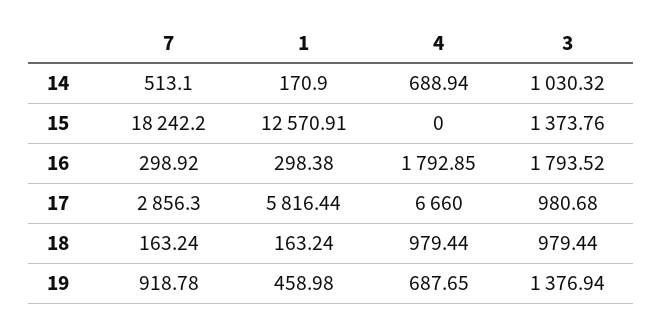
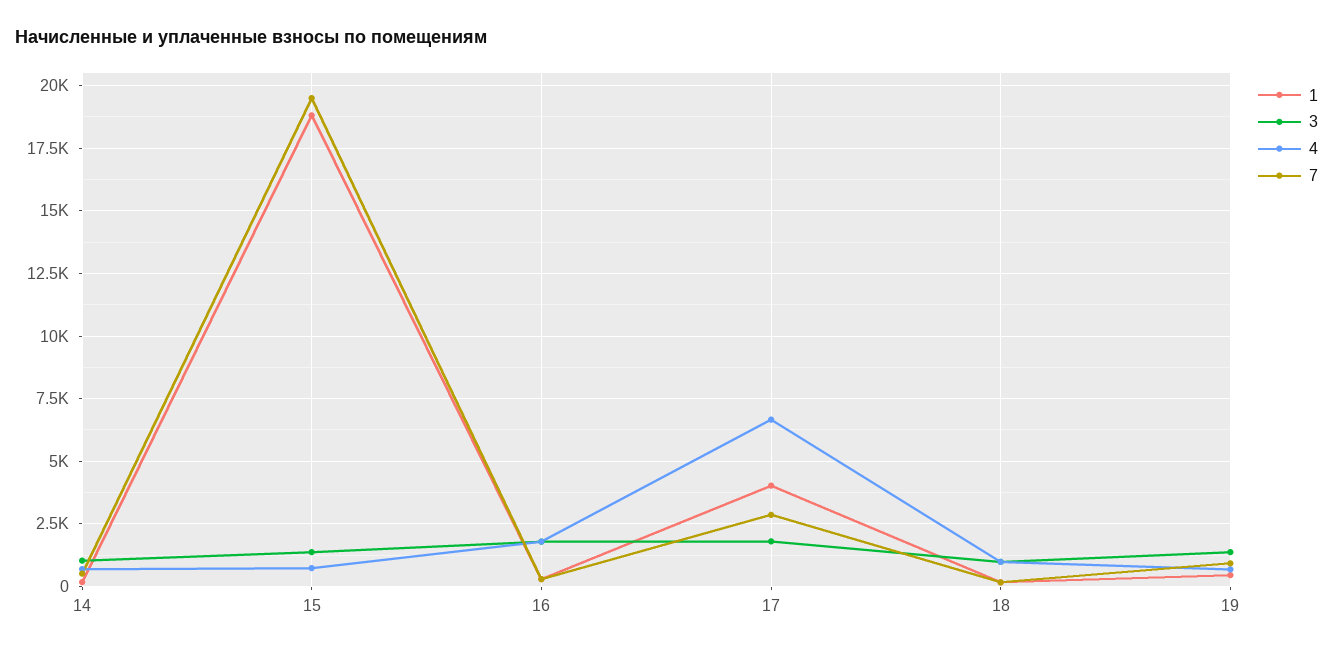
7, 15: 18242.2 -> 19500
1, 15: 12570.91 -> 18750
4, 15: 0 -> 750
1, 17: 5816.44 -> 4000
3, 17: 980.68 -> 1750

